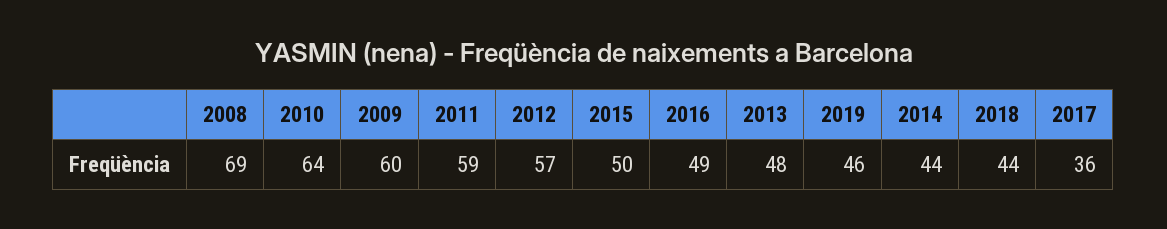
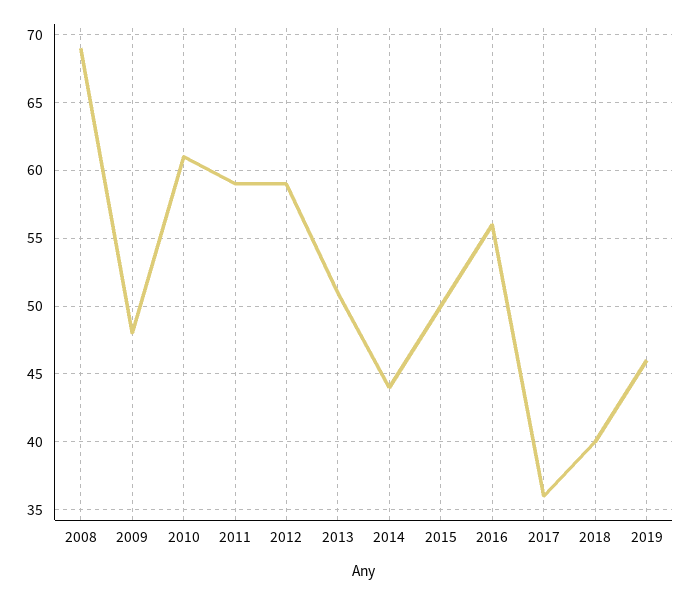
2010: 64 -> 61
2009: 60 -> 48
2012: 57 -> 59
2016: 49 -> 56
2013: 48 -> 51
2018: 44 -> 40

